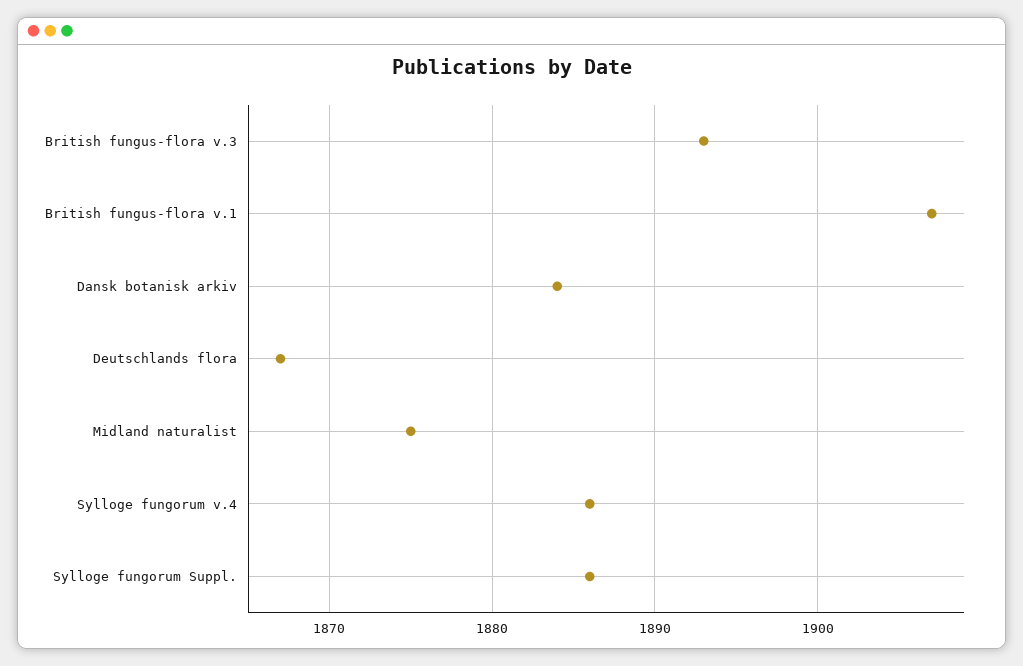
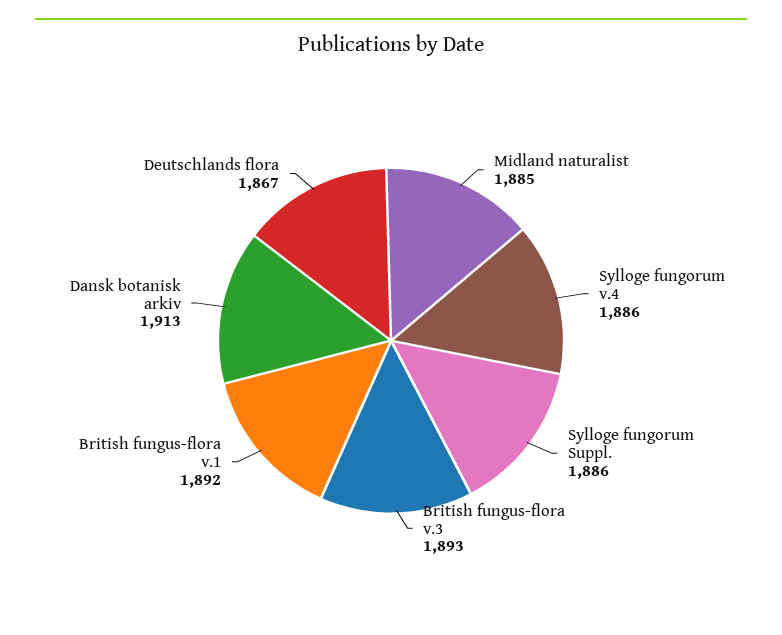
British fungus-flora v.1: 1907 -> 1892
Dansk botanisk arkiv: 1884 -> 1913
Midland naturalist: 1875 -> 1885

